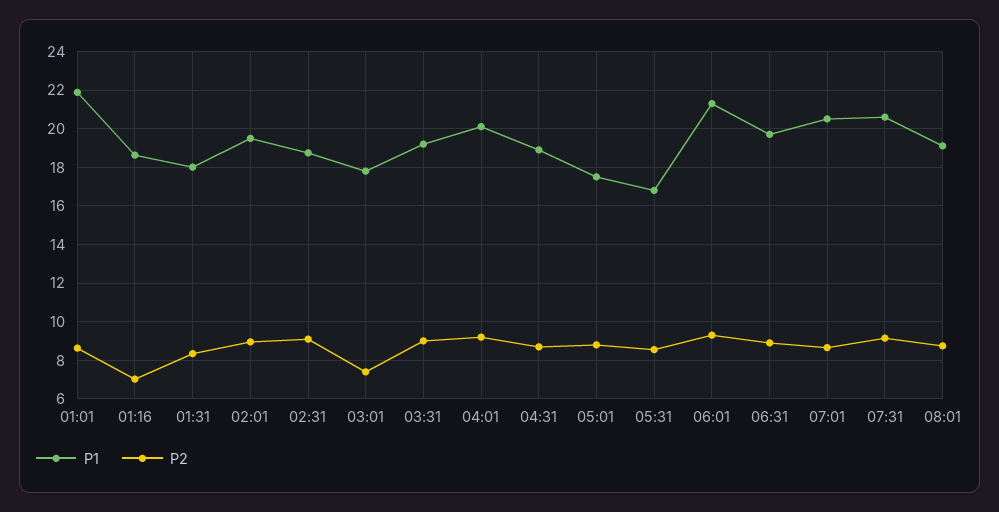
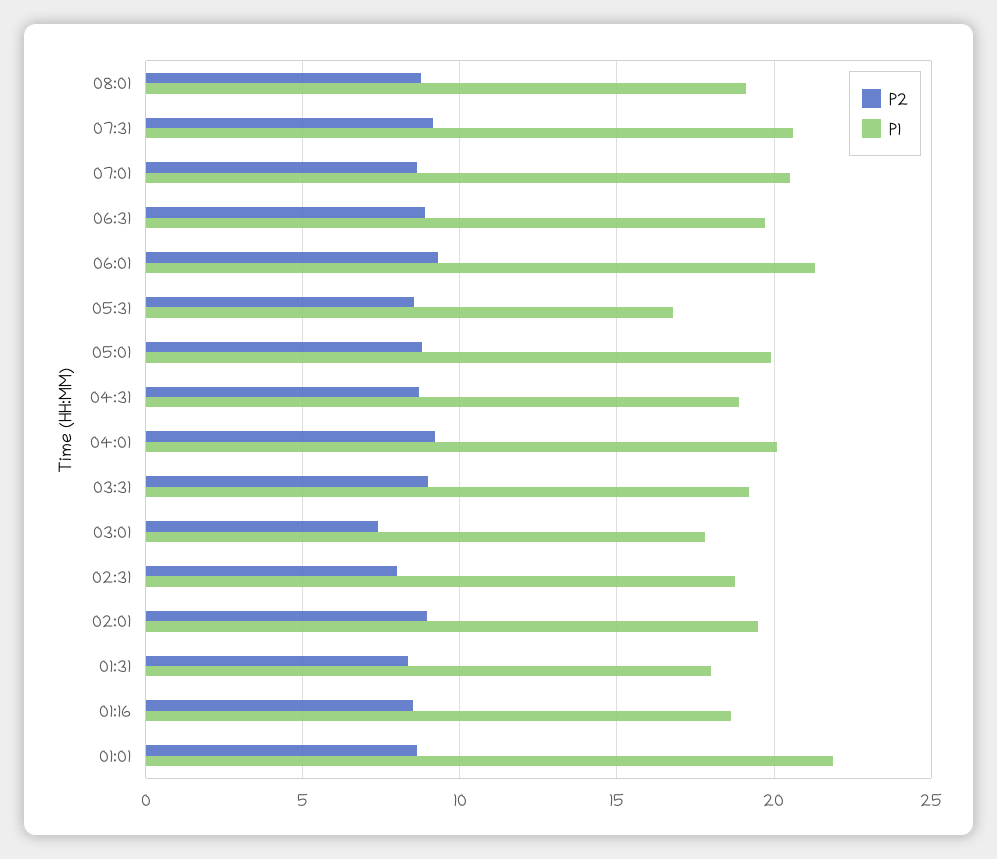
P2, 01:16: 7 -> 8.5
P2, 02:31: 9 -> 8
P1, 05:01: 17.5 -> 20

